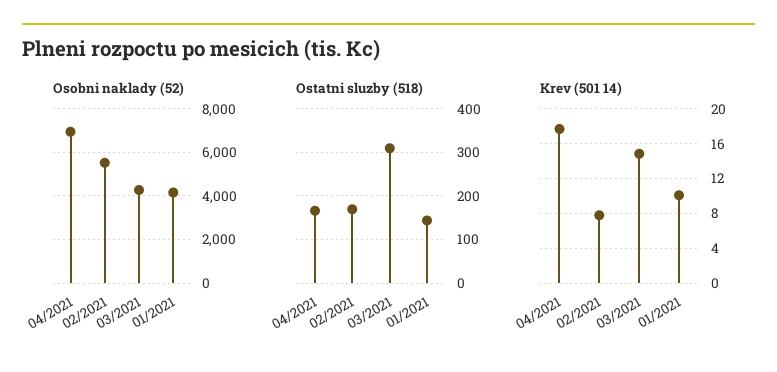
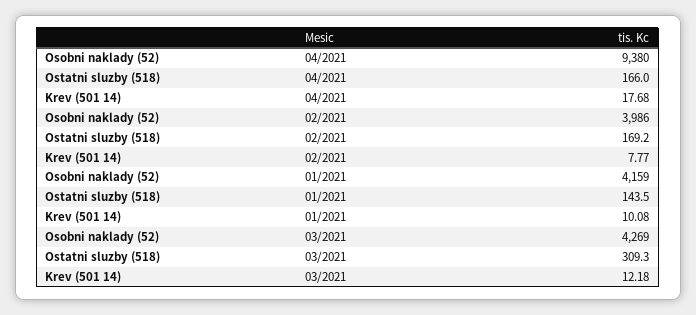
Osobni naklady (52), 04/2021: 7000 -> 9380
Osobni naklady (52), 02/2021: 5500 -> 3986
Krev (501 14), 03/2021: 15 -> 12.18

